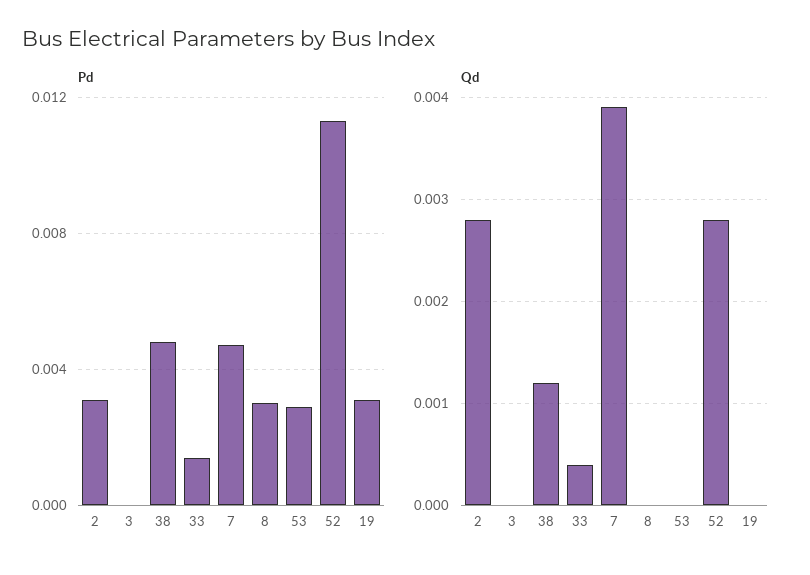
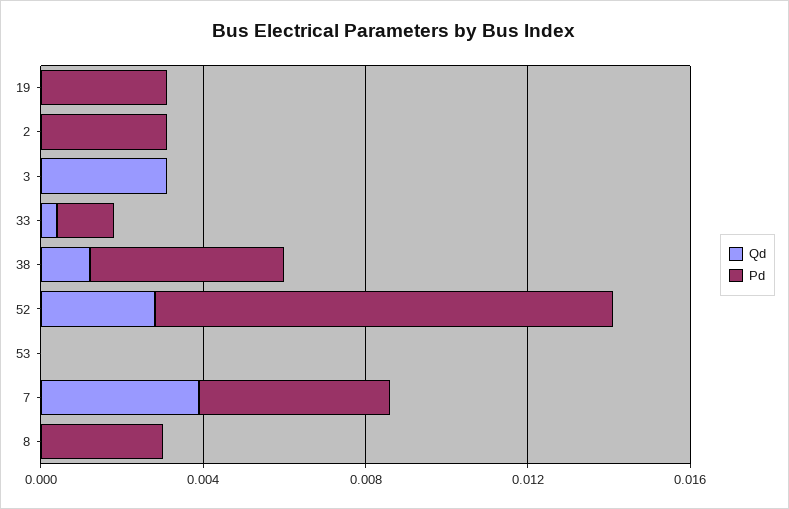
Pd, 53: 0.003 -> 0
Qd, 2: 0.0028 -> 0
Qd, 3: 0 -> 0.003

